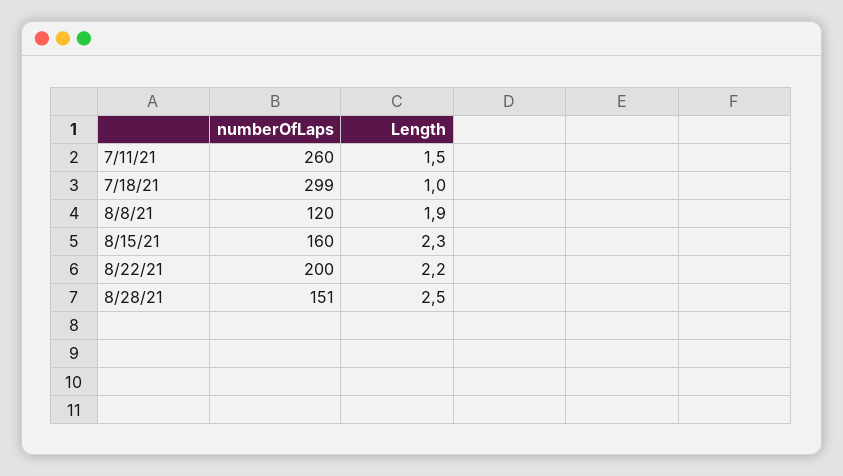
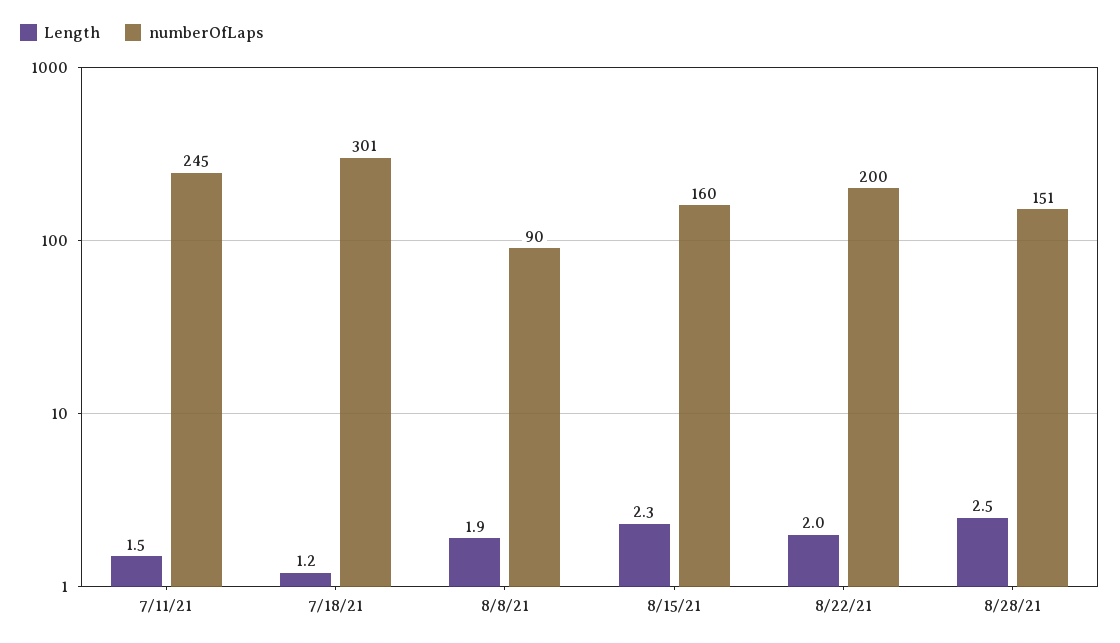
numberOfLaps, 7/11/21: 260 -> 245
numberOfLaps, 7/18/21: 299 -> 301
Length, 7/18/21: 1 -> 1.2
numberOfLaps, 8/8/21: 120 -> 90
Length, 8/22/21: 2.2 -> 2

